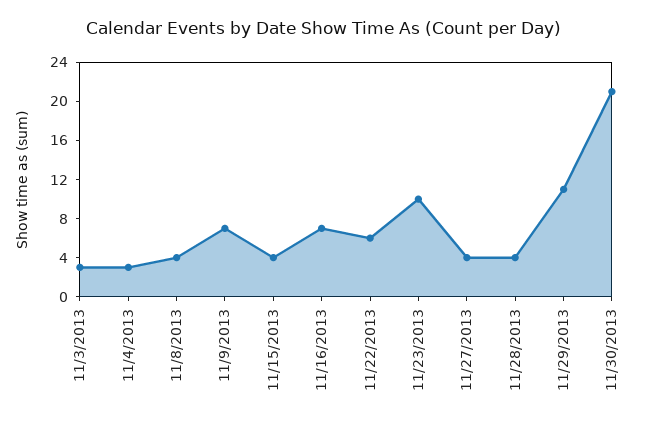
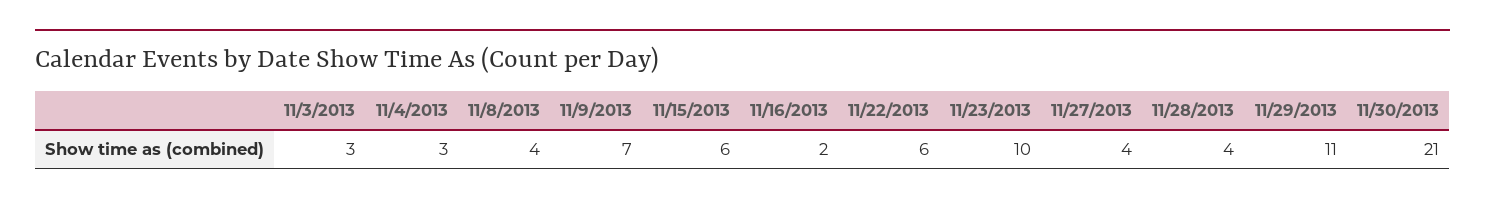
11/15/2013: 4 -> 6
11/16/2013: 7 -> 2

